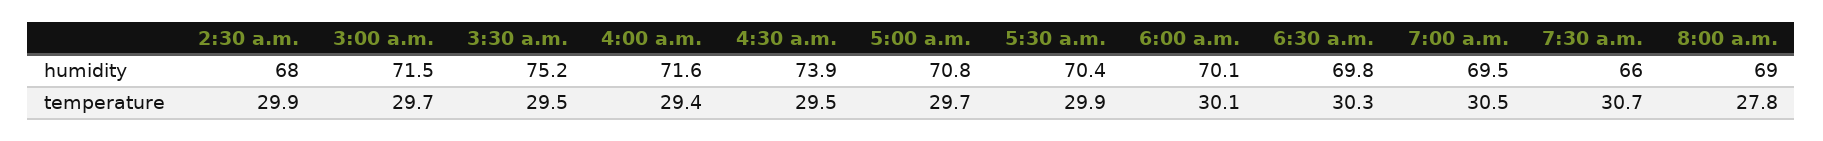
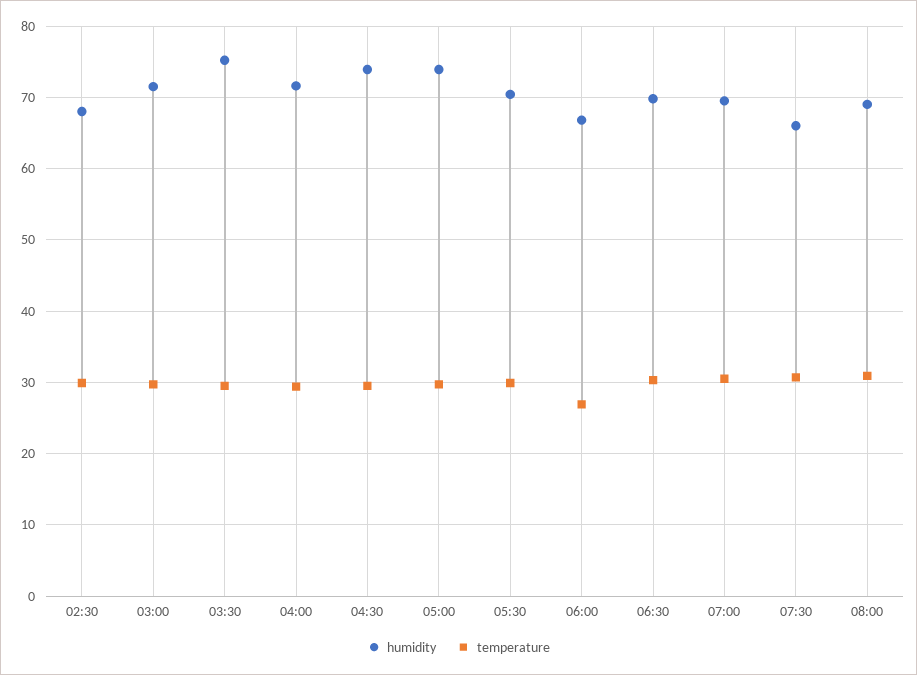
humidity, 5:00 a.m.: 70.8 -> 74
humidity, 6:00 a.m.: 70.1 -> 67
temperature, 6:00 a.m.: 30.1 -> 27
temperature, 8:00 a.m.: 27.8 -> 31

